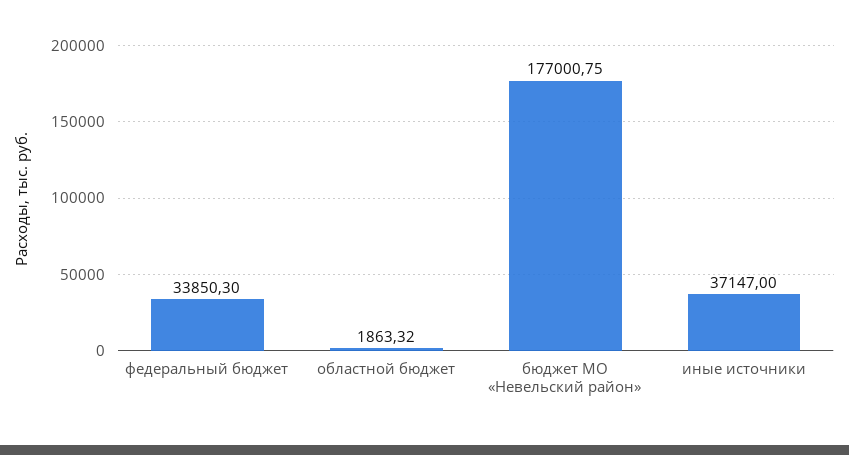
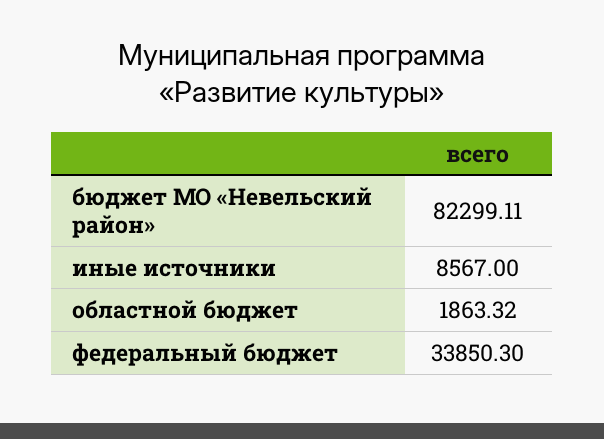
бюджет МО «Невельский район»: 177000.75 -> 82299.11
иные источники: 37147 -> 8567

